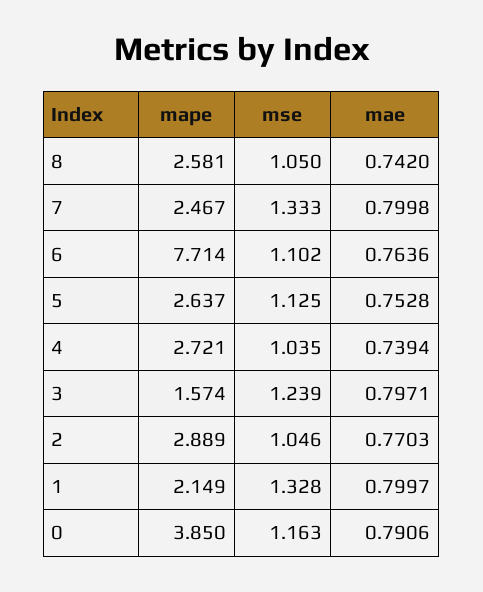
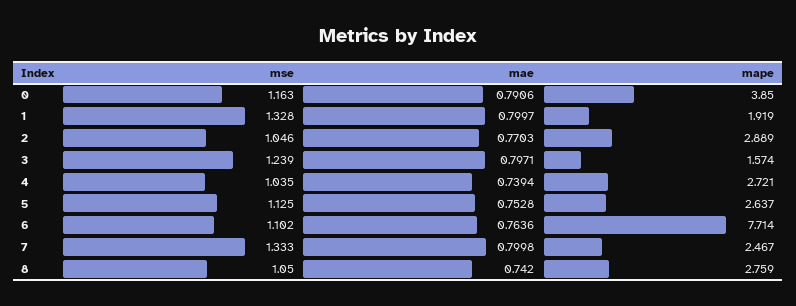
mape, 8: 2.581 -> 2.759
mape, 1: 2.149 -> 1.919

